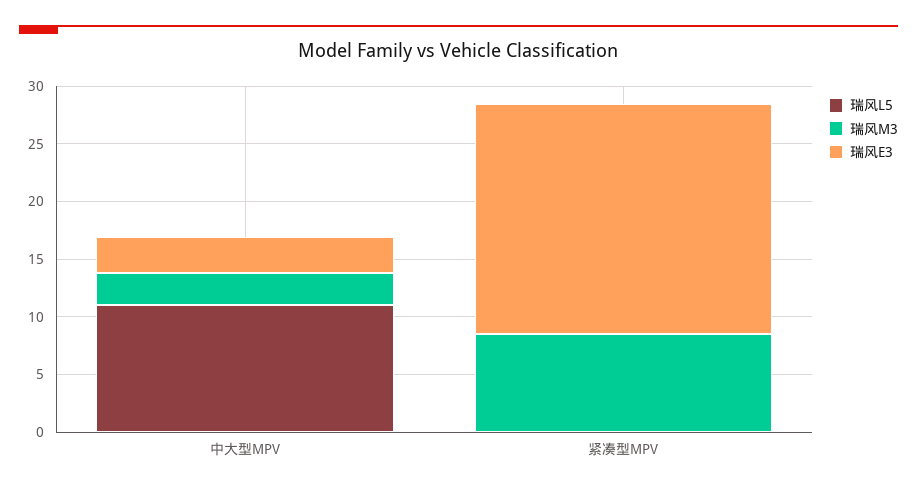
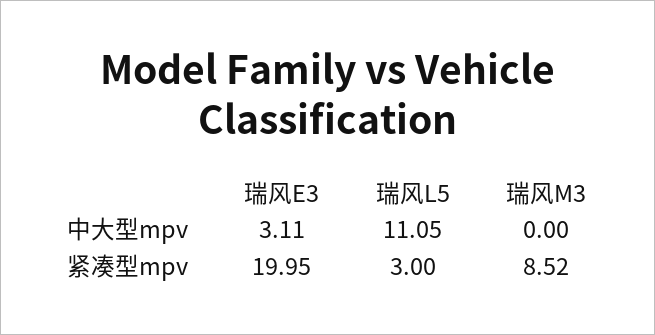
瑞风M3, 中大型MPV: 3 -> 0
瑞风L5, 紧凑型MPV: 0 -> 3

